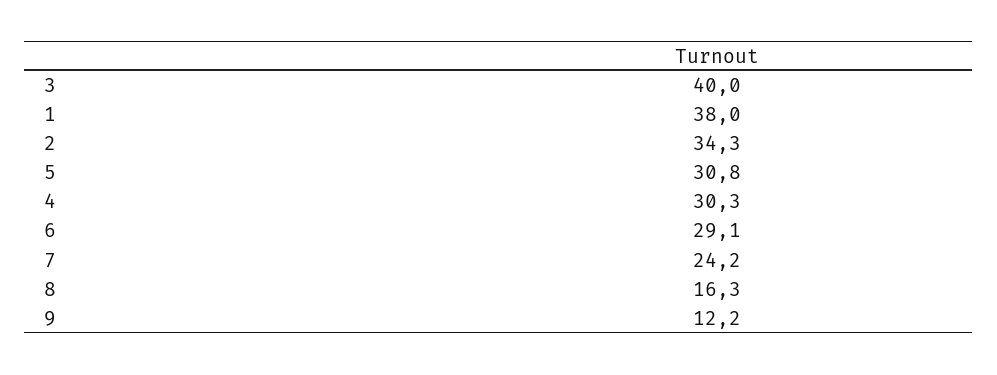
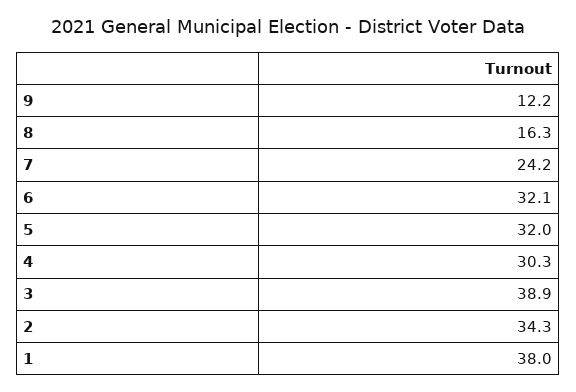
3: 40 -> 38.9
5: 30.8 -> 32
6: 29.1 -> 32.1

